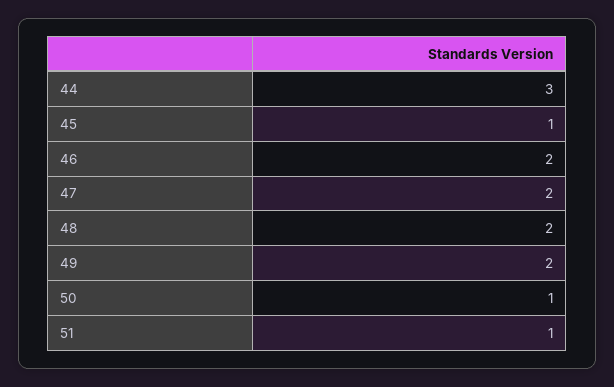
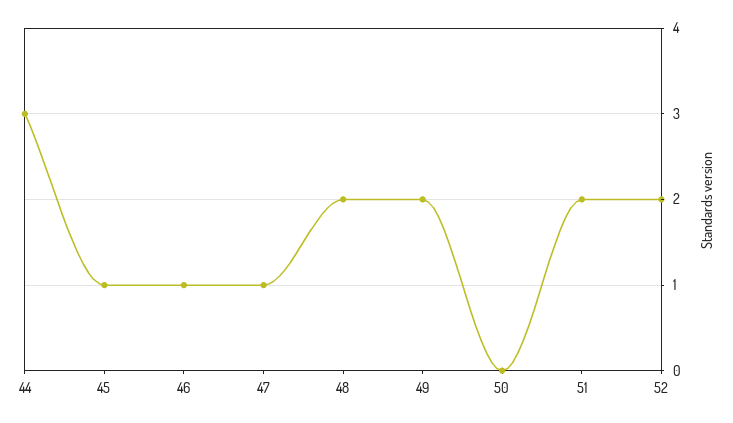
46: 2 -> 1
47: 2 -> 1
50: 1 -> 0
51: 1 -> 2
52: none -> 2

